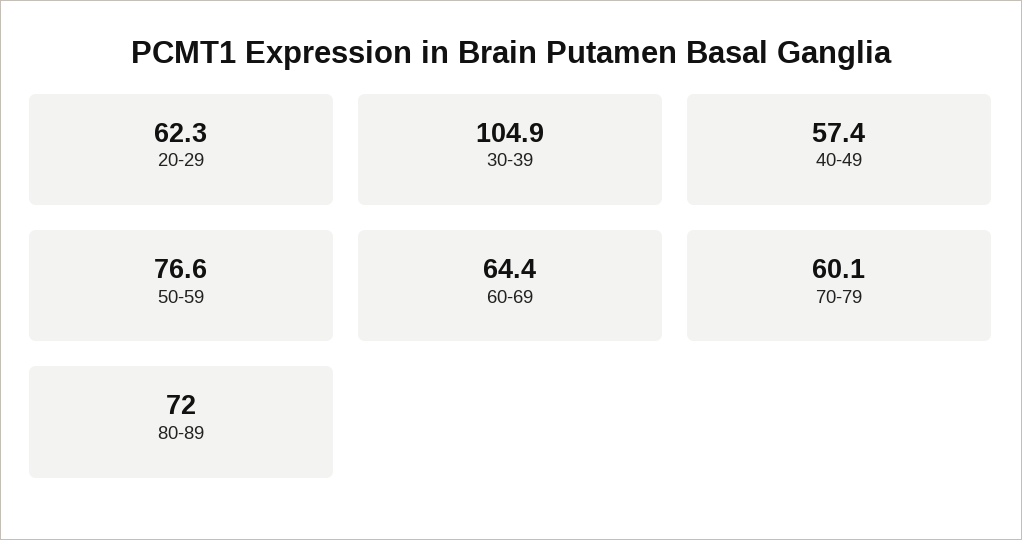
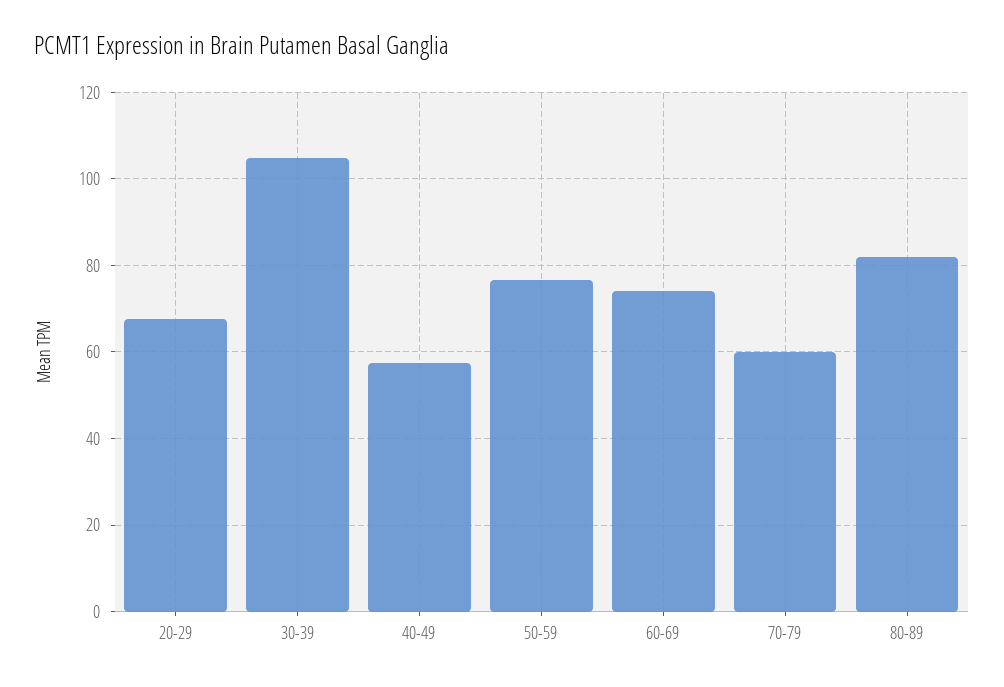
20-29: 62.3 -> 68
60-69: 64.4 -> 74
80-89: 72 -> 82

